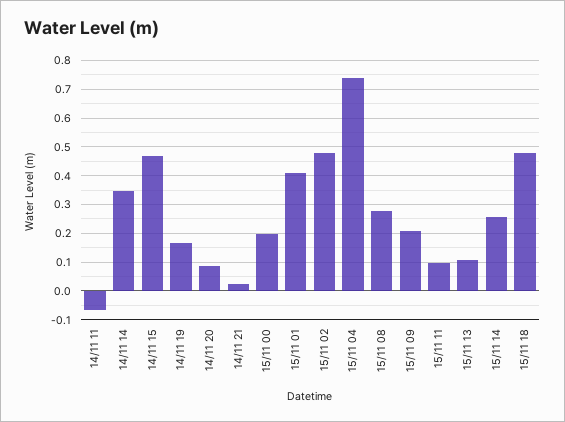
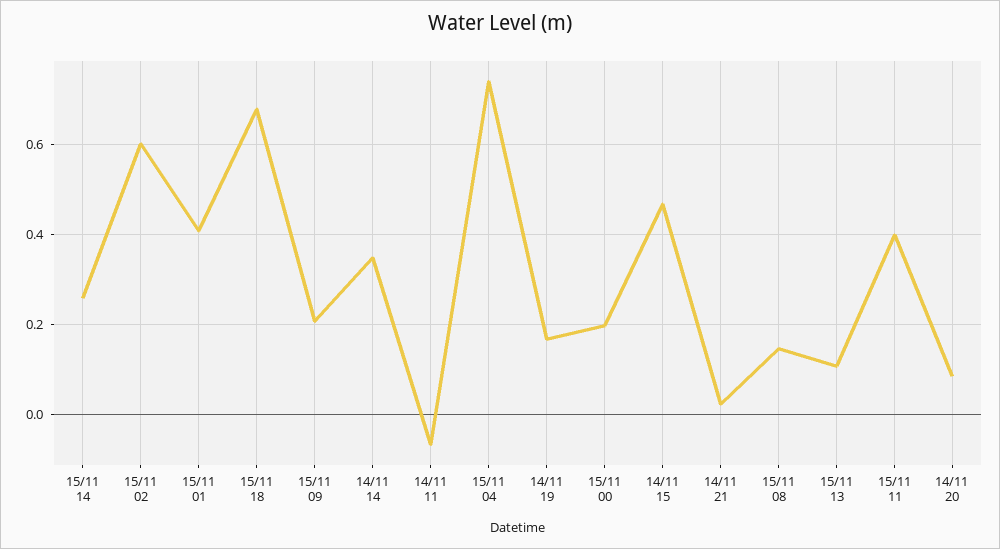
15/11 02: 0.475 -> 0.6
15/11 08: 0.275 -> 0.14
15/11 11: 0.1 -> 0.4
15/11 18: 0.475 -> 0.68

